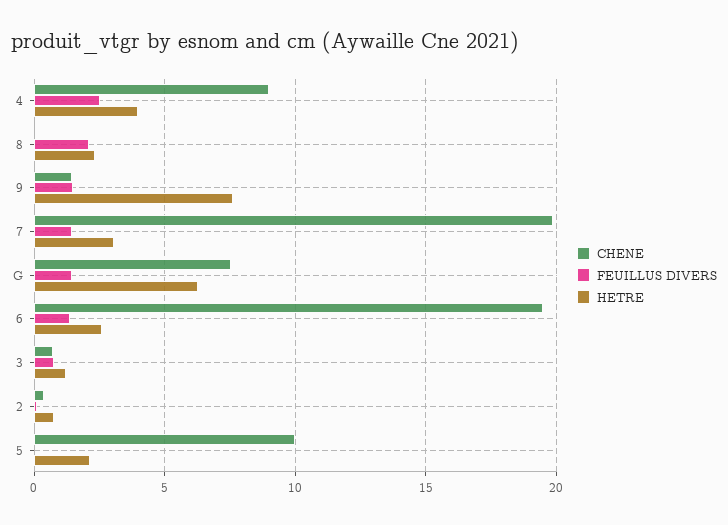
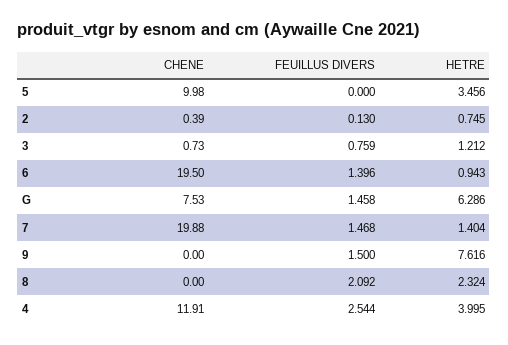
CHENE, 4: 9 -> 11.91
CHENE, 9: 1.5 -> 0
HETRE, 7: 3 -> 1.404
HETRE, 6: 2.5 -> 0.943
HETRE, 5: 2 -> 3.456

